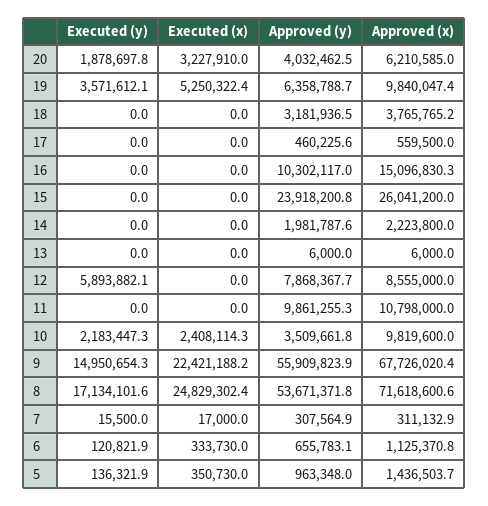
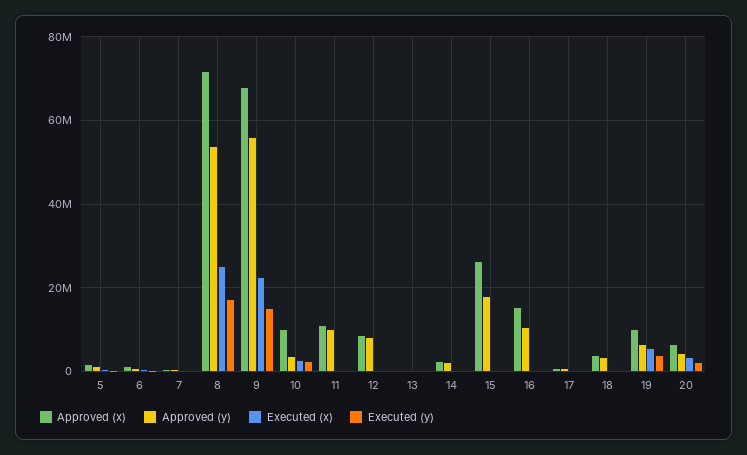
Approved (y), 15: 23918200.8 -> 18000000
Executed (y), 12: 5893882.1 -> 0

